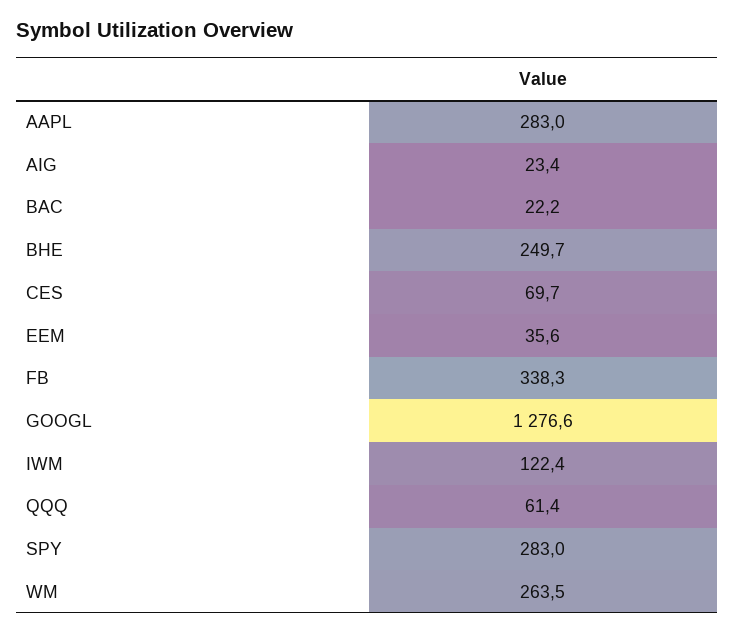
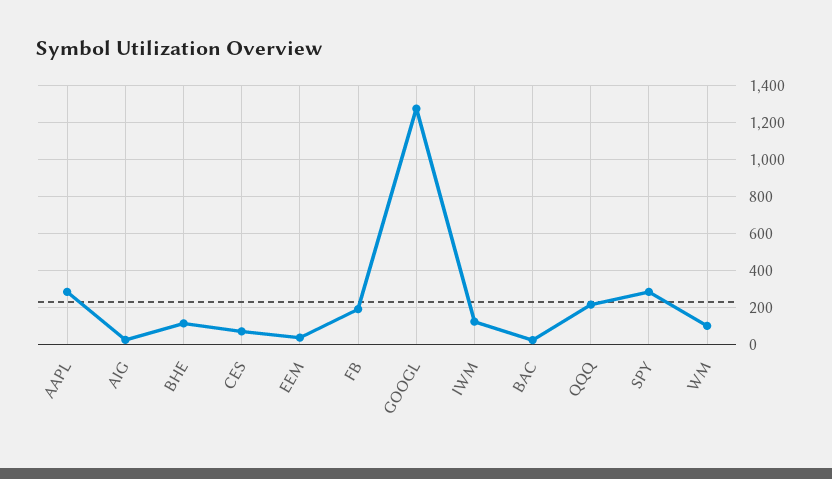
BHE: 249.7 -> 100
FB: 338.3 -> 200
QQQ: 61.4 -> 200
WM: 263.5 -> 100

